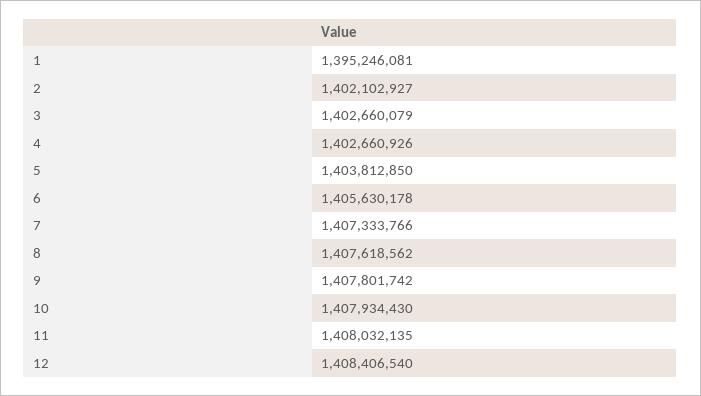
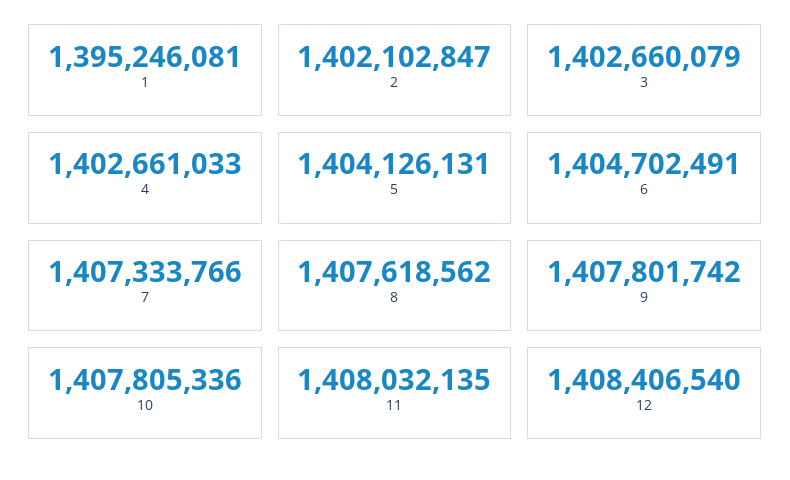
2: 1402102927 -> 1402102847
4: 1402660926 -> 1402661033
5: 1403812850 -> 1404126131
6: 1405630178 -> 1404702491
10: 1407934430 -> 1407805336

